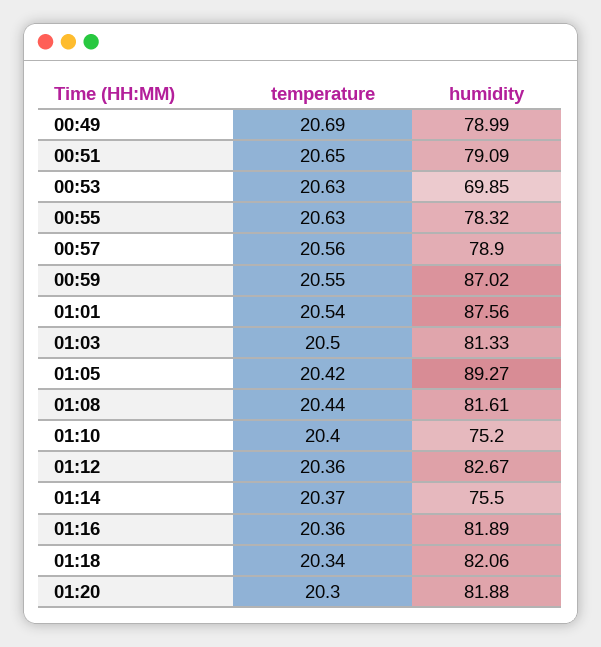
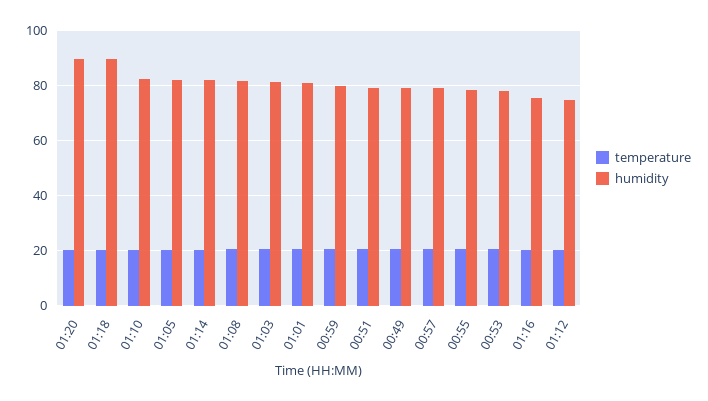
humidity, 00:53: 69.85 -> 77.5
humidity, 00:59: 87.02 -> 80
humidity, 01:01: 87.56 -> 80
humidity, 01:05: 89.27 -> 82.5
humidity, 01:10: 75.2 -> 82.5
humidity, 01:12: 82.67 -> 75
humidity, 01:14: 75.5 -> 82.5
humidity, 01:16: 81.89 -> 75
humidity, 01:18: 82.06 -> 90
humidity, 01:20: 81.88 -> 90

